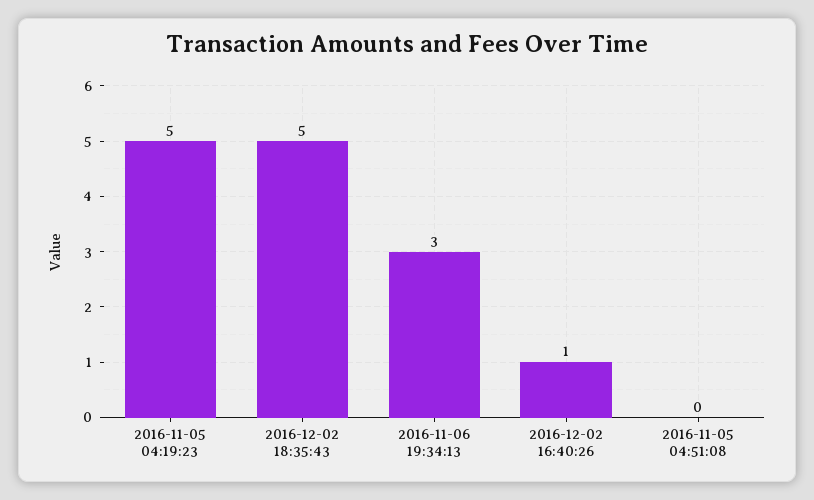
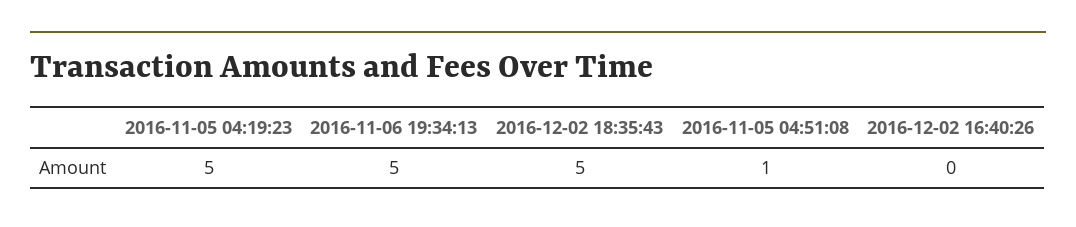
2016-11-06 19:34:13: 3 -> 5
2016-12-02 16:40:26: 1 -> 0
2016-11-05 04:51:08: 0 -> 1

